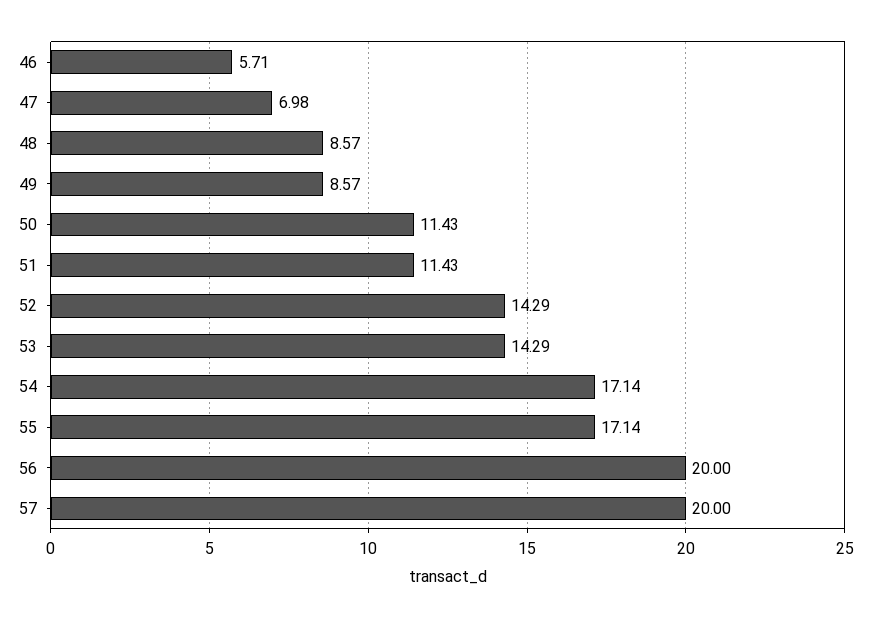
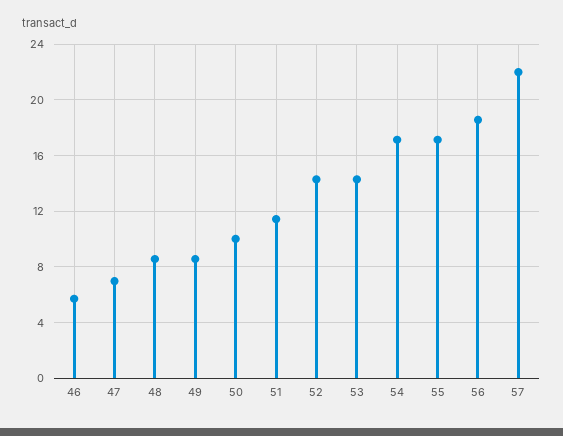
50: 11.43 -> 10
56: 20 -> 18.5
57: 20 -> 22

